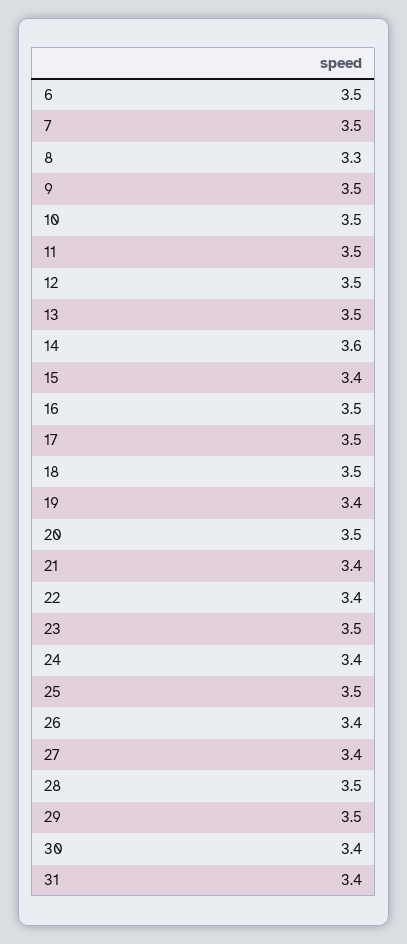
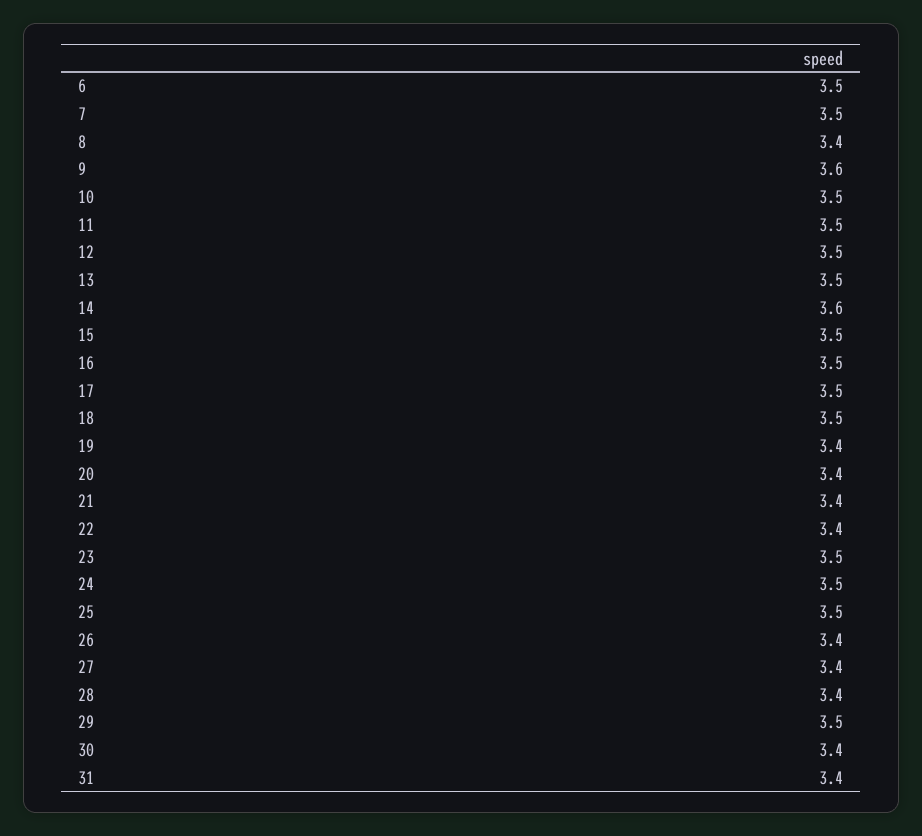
8: 3.3 -> 3.4
9: 3.5 -> 3.6
15: 3.4 -> 3.5
20: 3.5 -> 3.4
24: 3.4 -> 3.5
28: 3.5 -> 3.4

